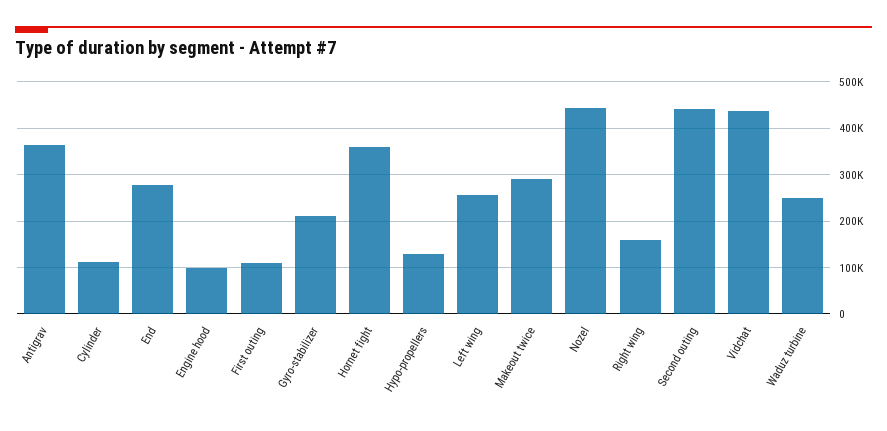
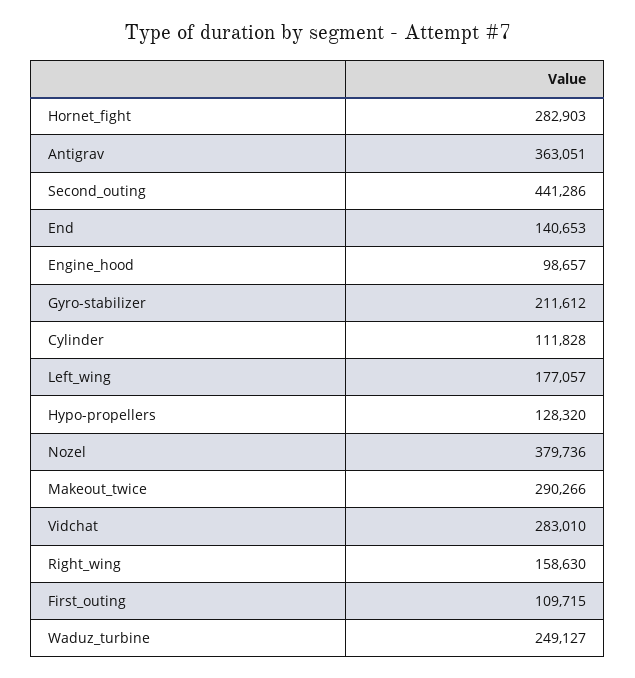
End: 280000 -> 140653
Hornet fight: 360000 -> 282903
Left wing: 260000 -> 177057
Nozel: 440000 -> 379736
Vidchat: 440000 -> 283010

